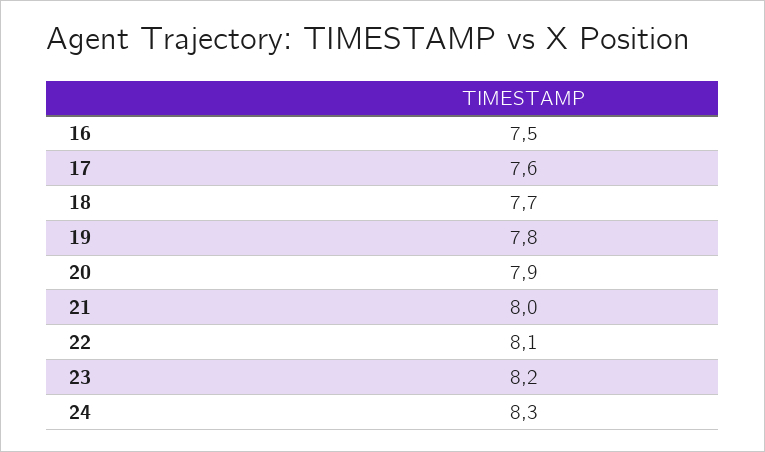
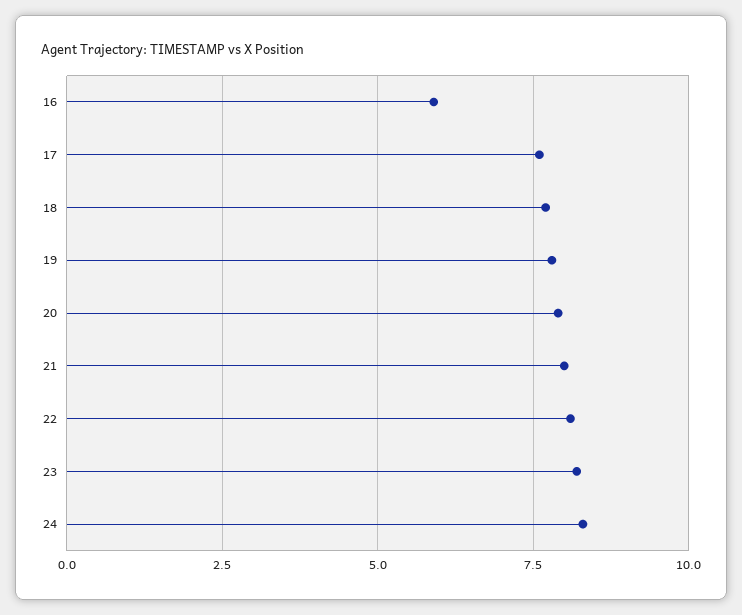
16: 7.5 -> 6

